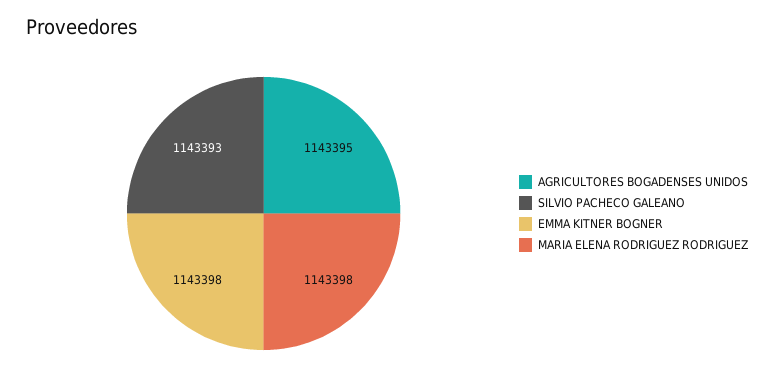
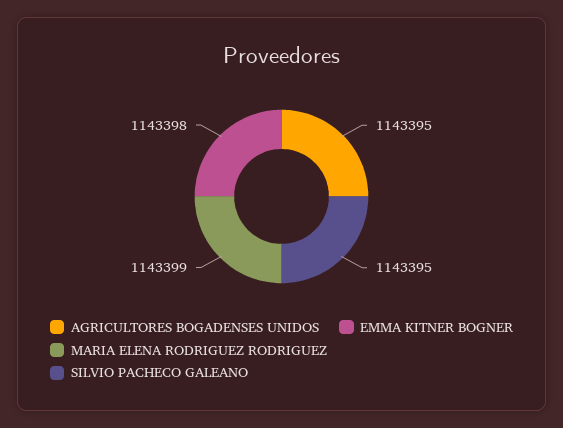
SILVIO PACHECO GALEANO: 1143393 -> 1143395
MARIA ELENA RODRIGUEZ RODRIGUEZ: 1143398 -> 1143399

